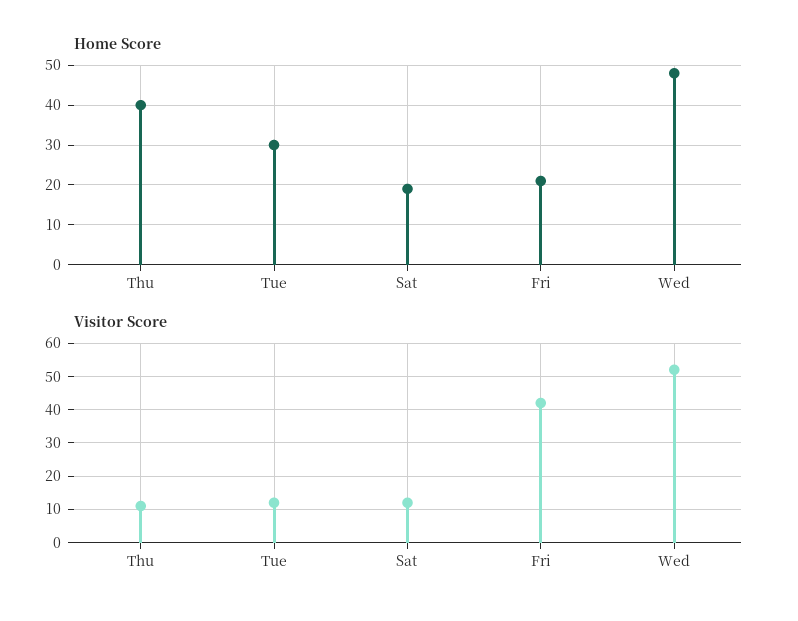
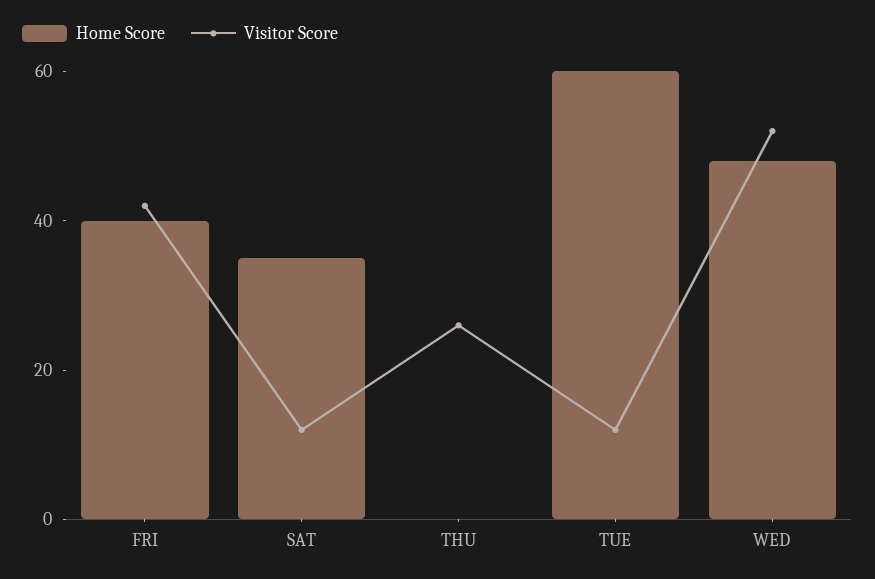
Home Score, Thu: 40 -> 0
Home Score, Tue: 30 -> 60
Home Score, Sat: 20 -> 35
Home Score, Fri: 20 -> 40
Visitor Score, Thu: 10 -> 25

